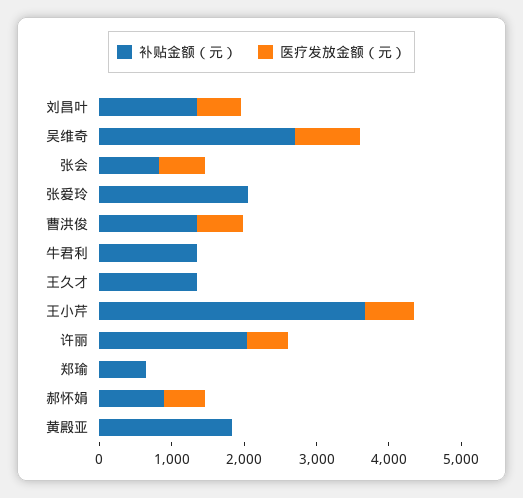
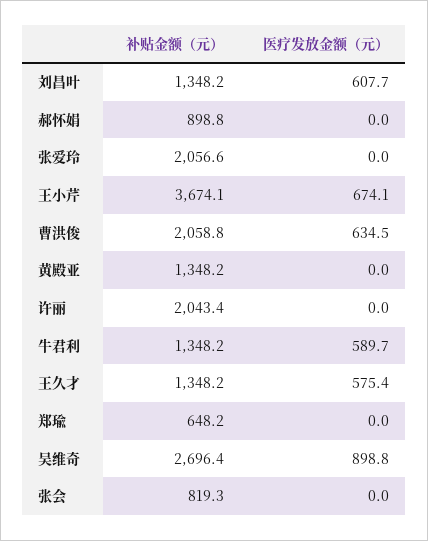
医疗发放金额（元）, 张会: 600 -> 0
补贴金额（元）, 曹洪俊: 1400 -> 2058.8
医疗发放金额（元）, 牛君利: 0 -> 589.7
医疗发放金额（元）, 王久才: 0 -> 575.4
医疗发放金额（元）, 许丽: 600 -> 0
医疗发放金额（元）, 郝怀娟: 600 -> 0
补贴金额（元）, 黄殿亚: 1800 -> 1348.2

